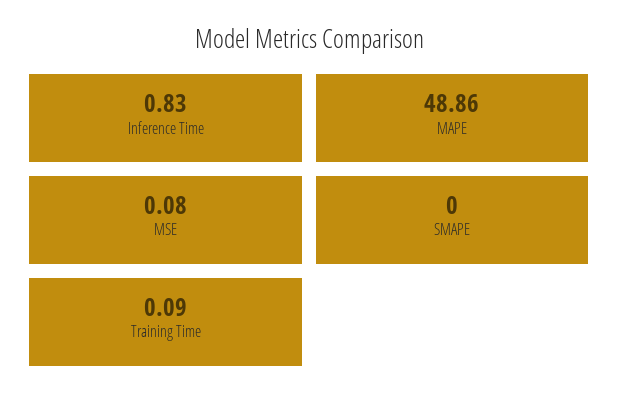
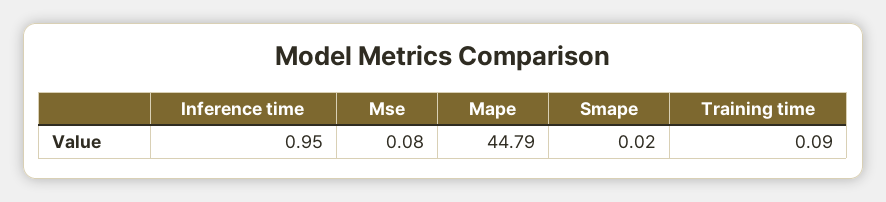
Inference Time: 0.83 -> 0.95
MAPE: 48.86 -> 44.79
SMAPE: 0 -> 0.02

